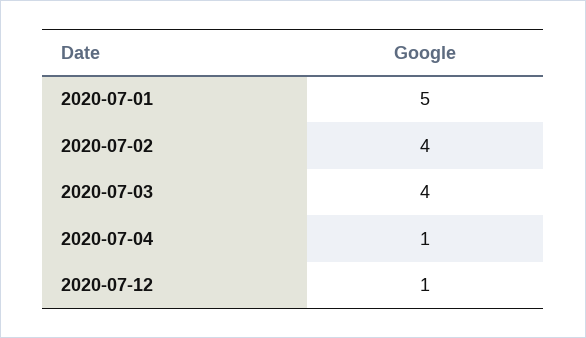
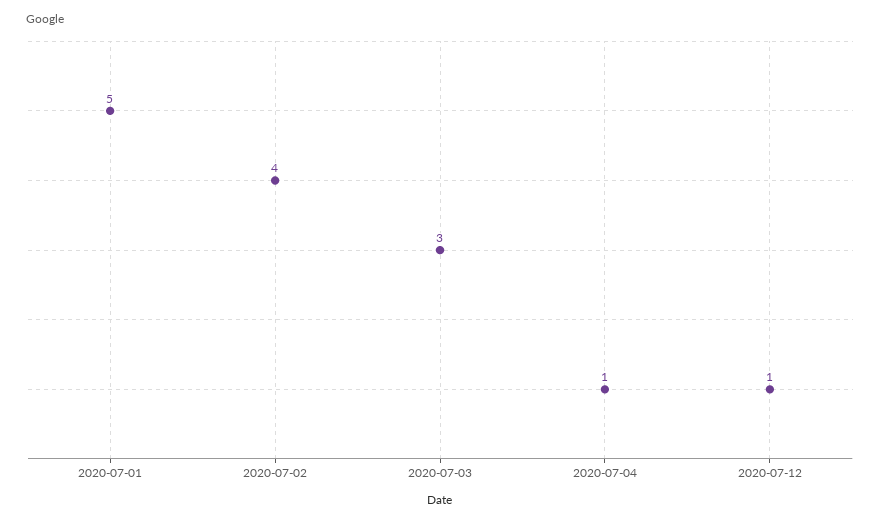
2020-07-03: 4 -> 3

